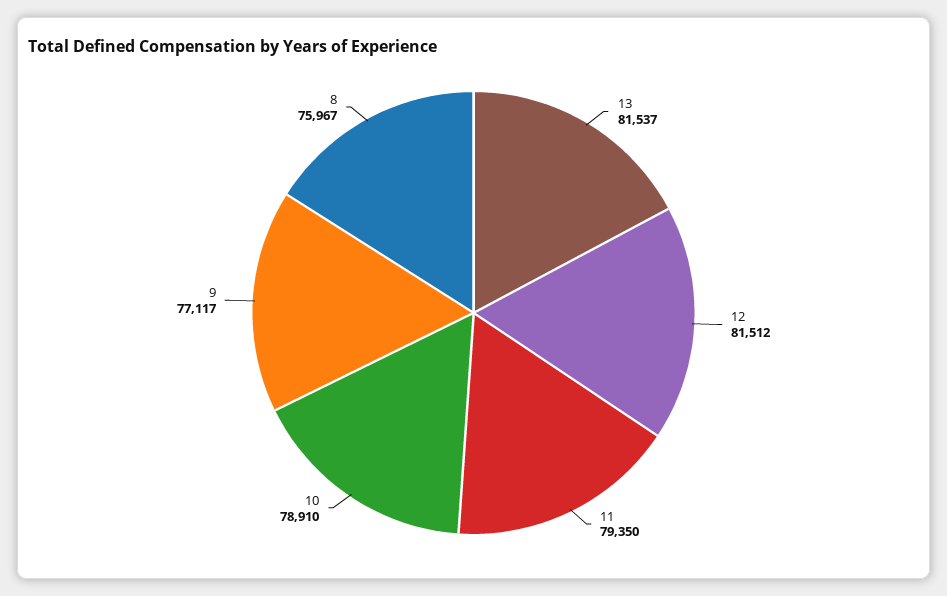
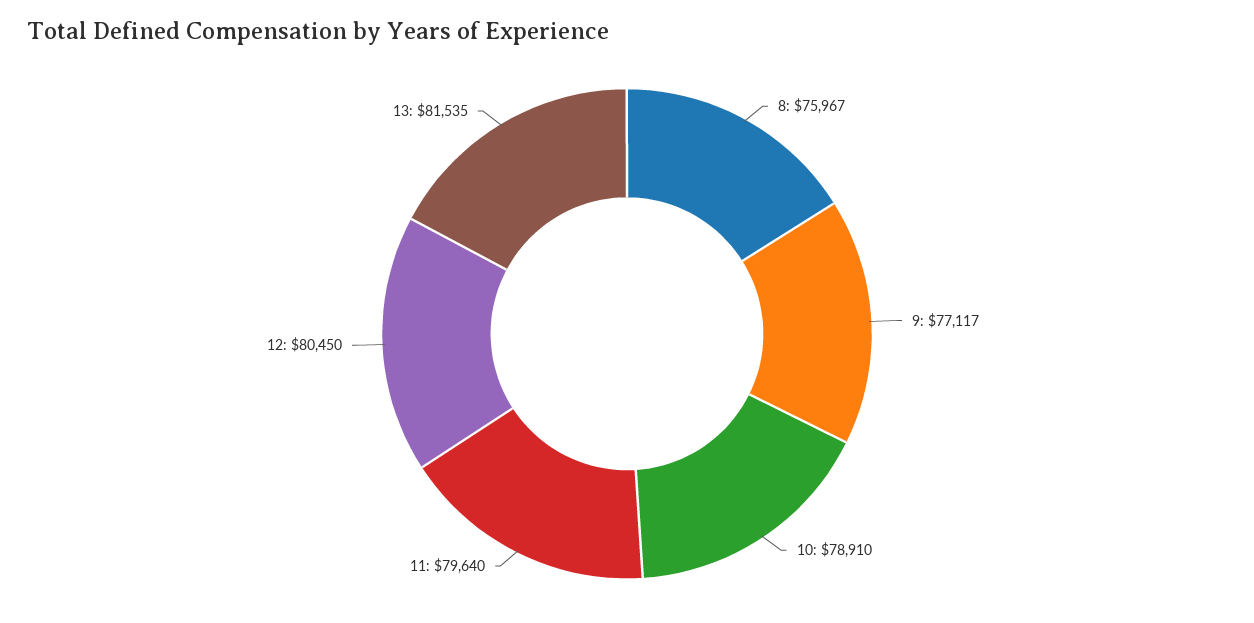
13: 81537 -> 81535
12: 81512 -> 80450
11: 79350 -> 79640

